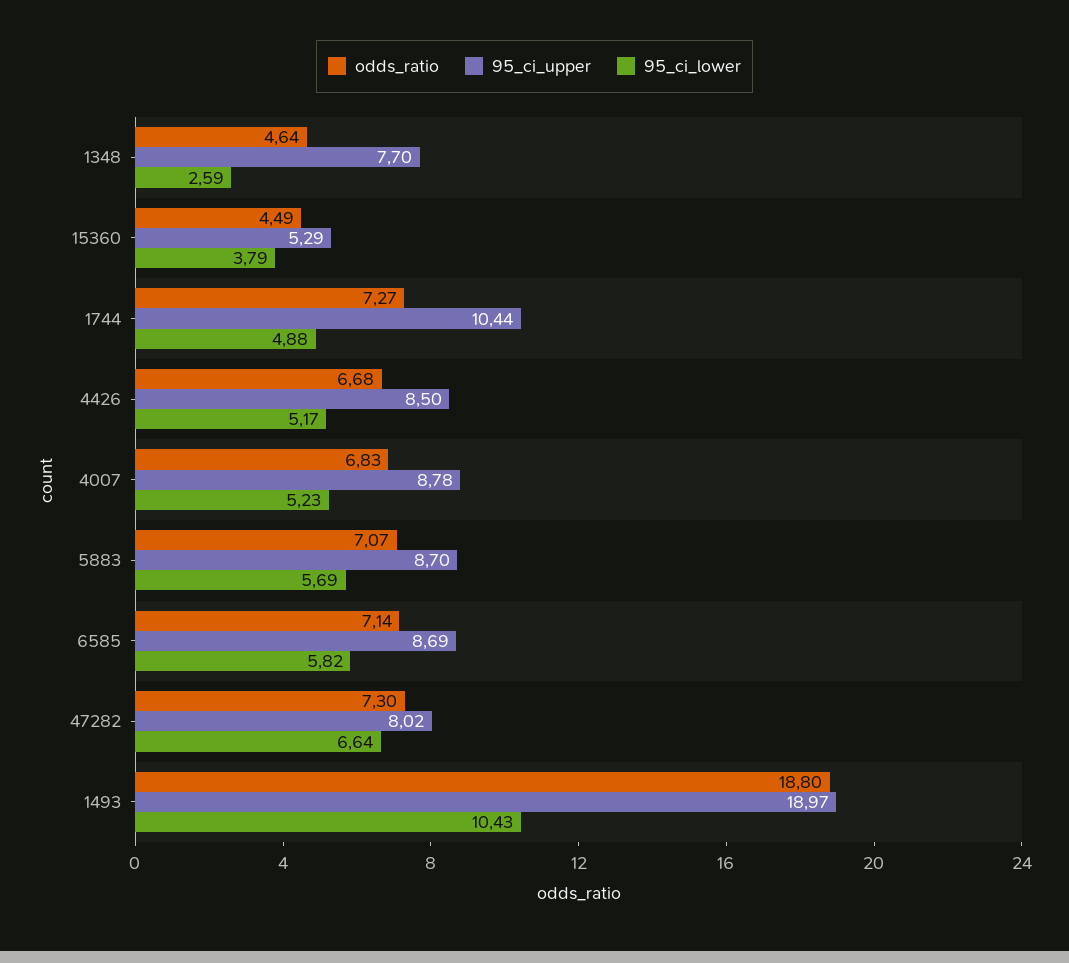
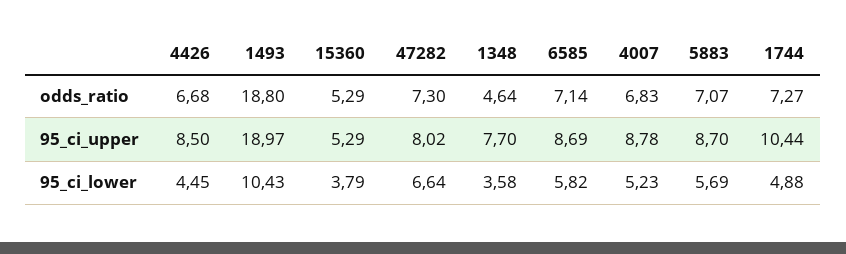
95_ci_lower, 1348: 2.59 -> 3.58
odds_ratio, 15360: 4.49 -> 5.29
95_ci_lower, 4426: 5.17 -> 4.45

